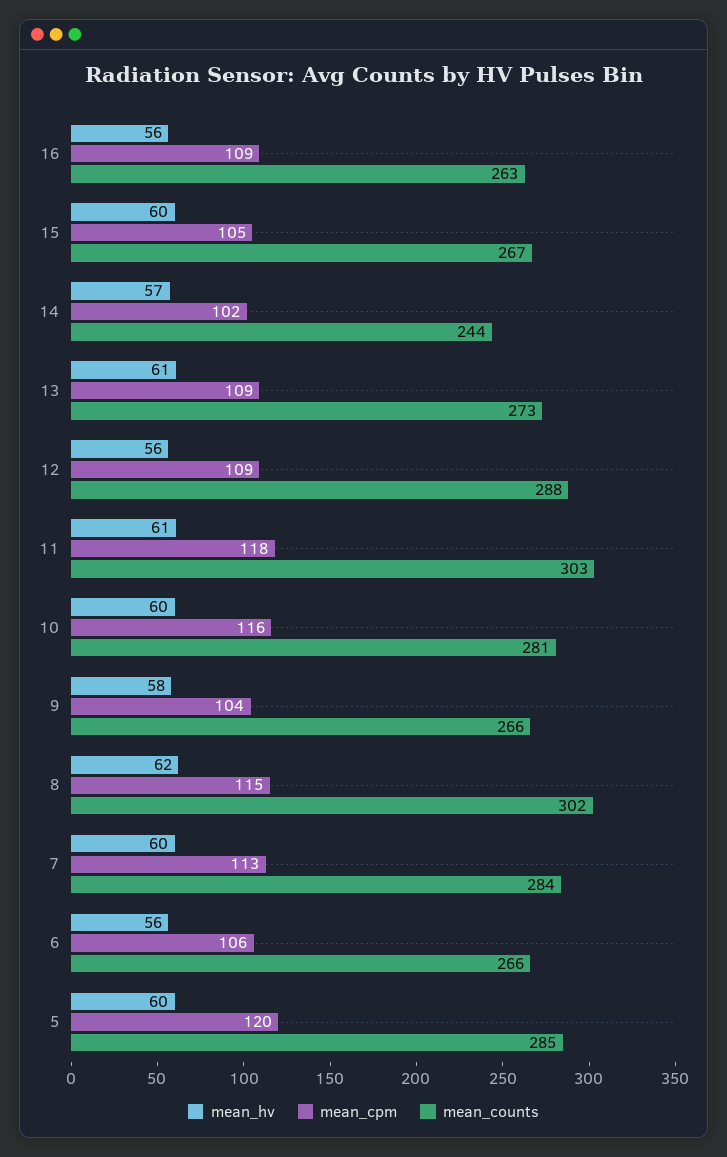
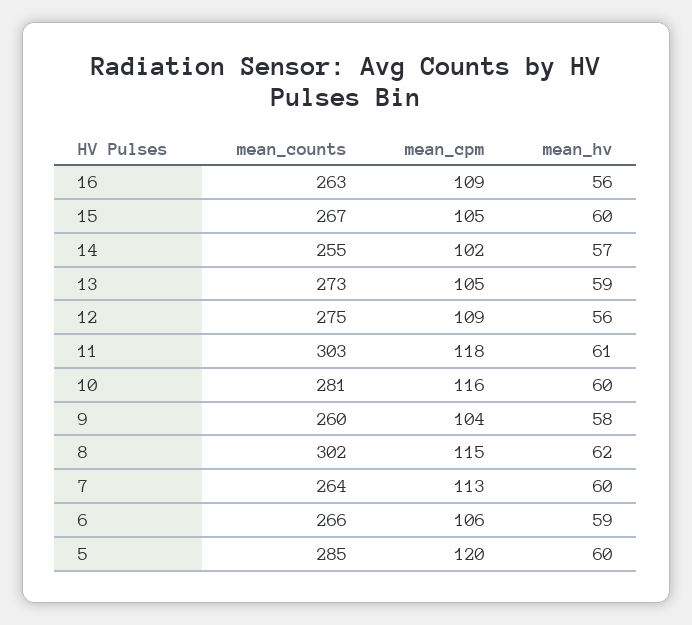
mean_counts, 14: 244 -> 255
mean_hv, 13: 61 -> 59
mean_cpm, 13: 109 -> 105
mean_counts, 12: 288 -> 275
mean_counts, 9: 266 -> 260
mean_counts, 7: 284 -> 264
mean_hv, 6: 56 -> 59

